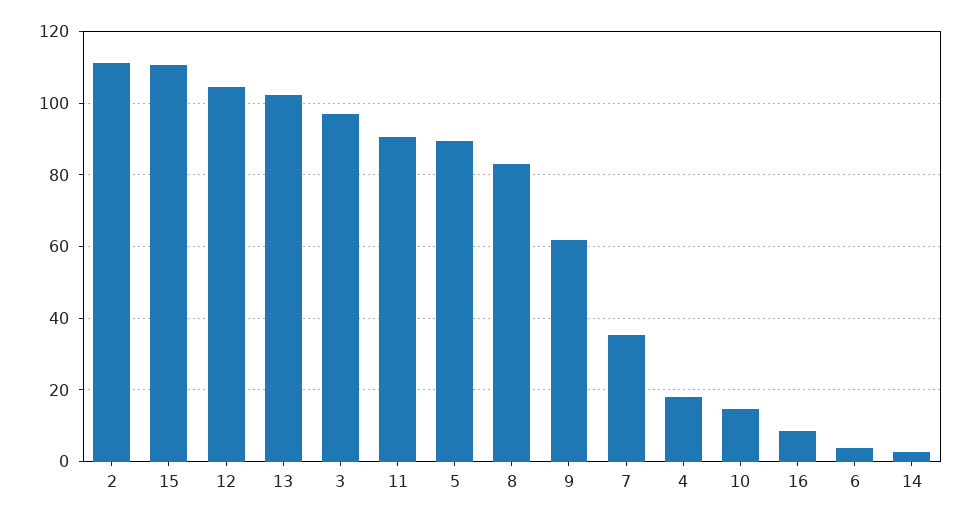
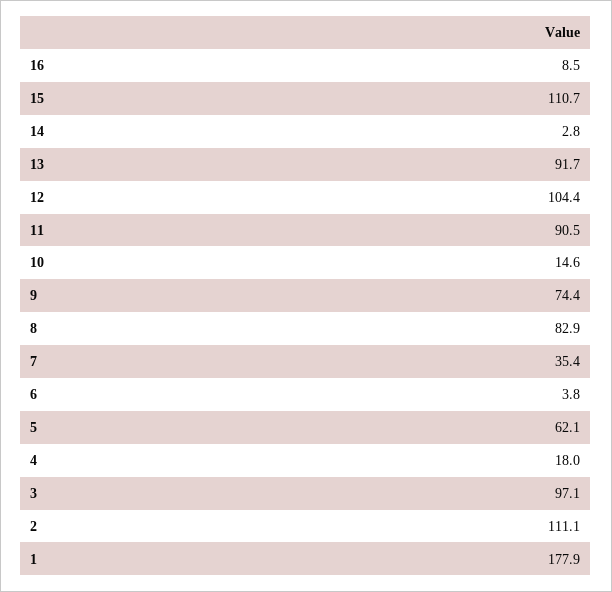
13: 102 -> 91.7
5: 90 -> 62.1
9: 62 -> 74.4
1: none -> 177.9

